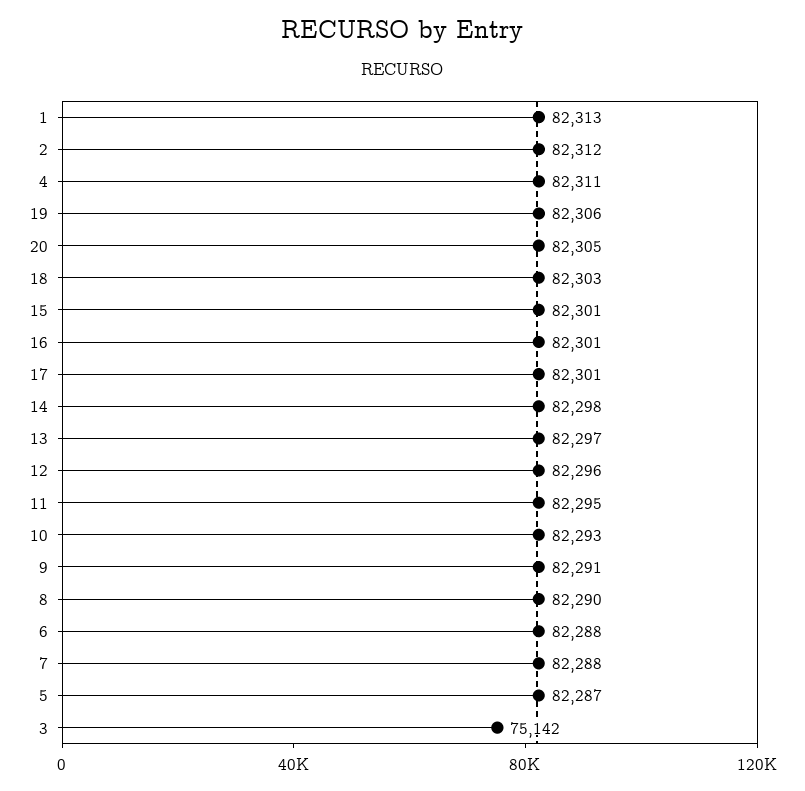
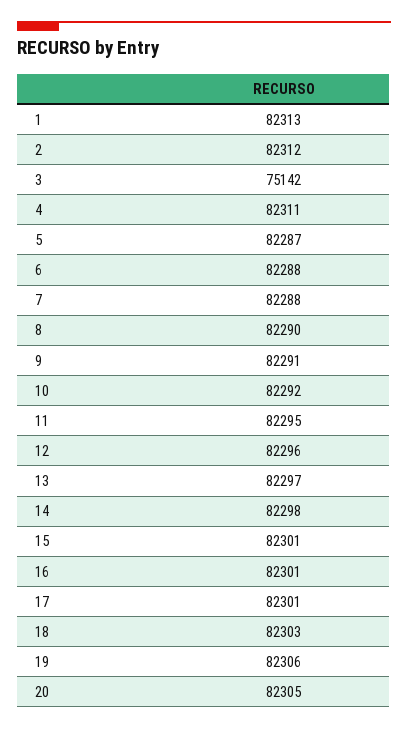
10: 82293 -> 82292

